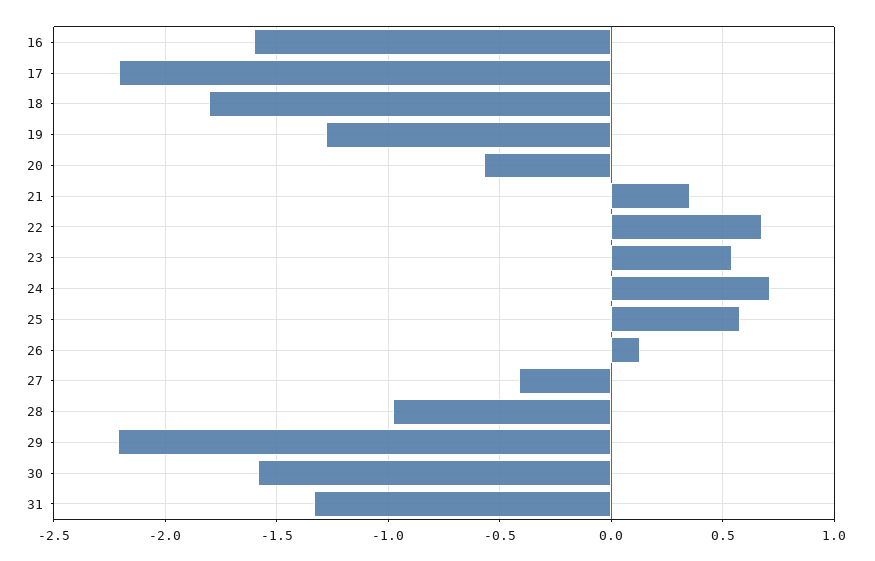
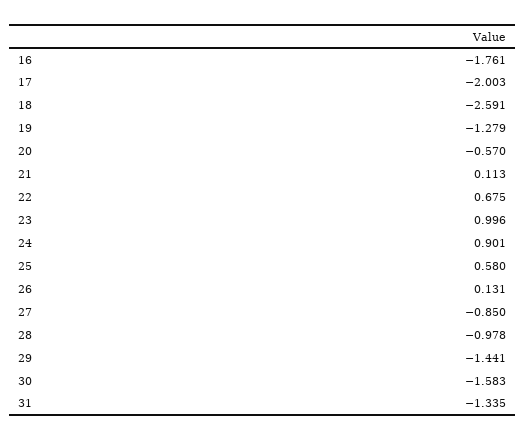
16: -1.6 -> -1.761
17: -2.2 -> -2.003
18: -1.8 -> -2.591
21: 0.35 -> 0.113
23: 0.55 -> 0.996
24: 0.7 -> 0.901
27: -0.4 -> -0.85
29: -2.2 -> -1.441

